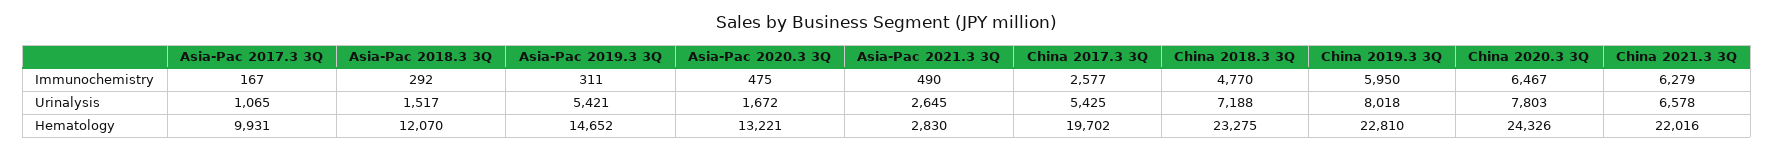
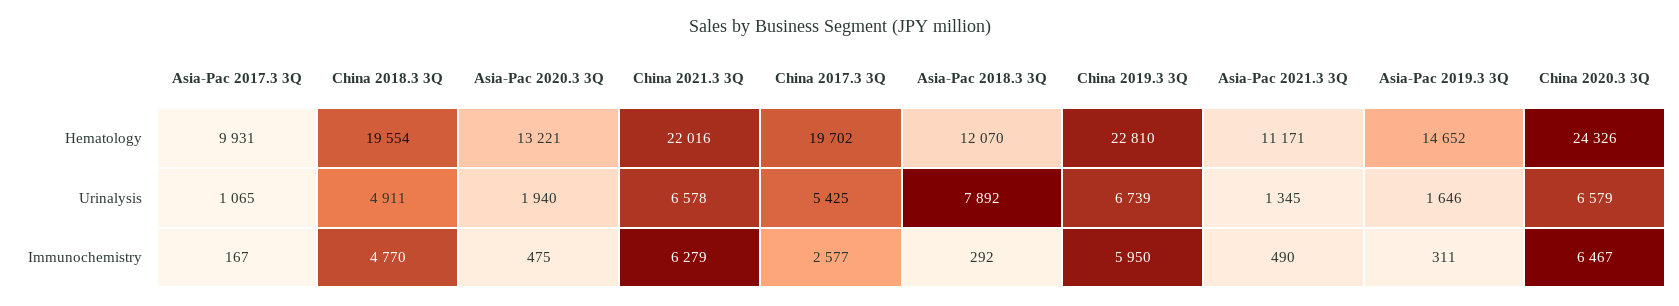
Asia-Pac 2018.3 3Q, Urinalysis: 1517 -> 7892
Asia-Pac 2019.3 3Q, Urinalysis: 5421 -> 1646
Asia-Pac 2020.3 3Q, Urinalysis: 1672 -> 1940
Asia-Pac 2021.3 3Q, Urinalysis: 2645 -> 1345
China 2018.3 3Q, Urinalysis: 7188 -> 4911
China 2019.3 3Q, Urinalysis: 8018 -> 6739
China 2020.3 3Q, Urinalysis: 7803 -> 6579
Asia-Pac 2021.3 3Q, Hematology: 2830 -> 11171
China 2018.3 3Q, Hematology: 23275 -> 19554

